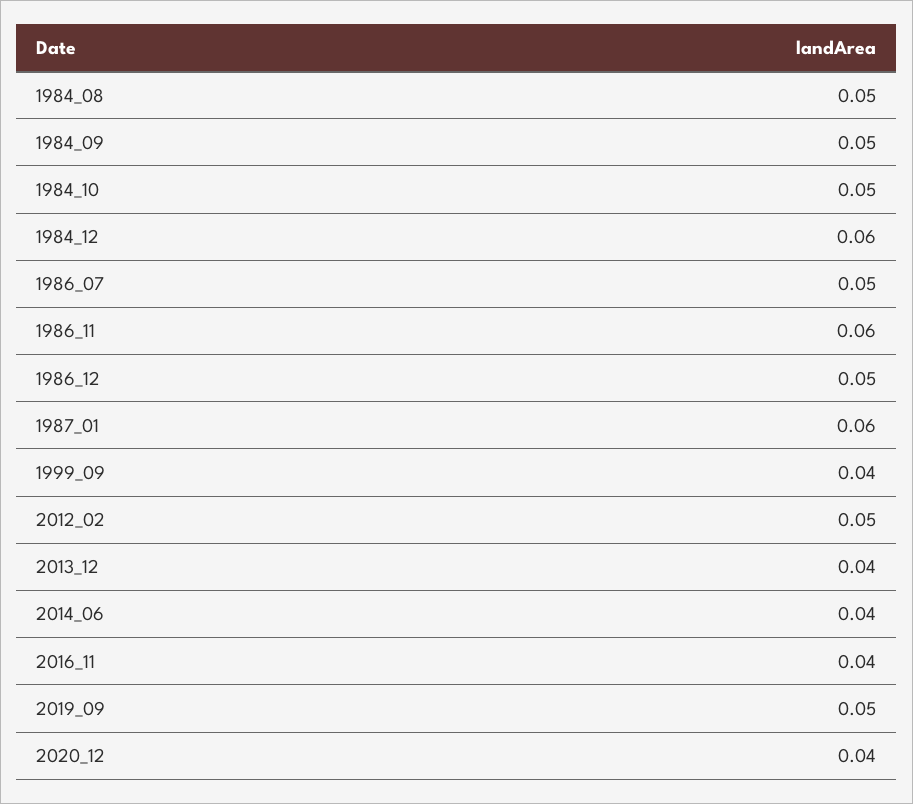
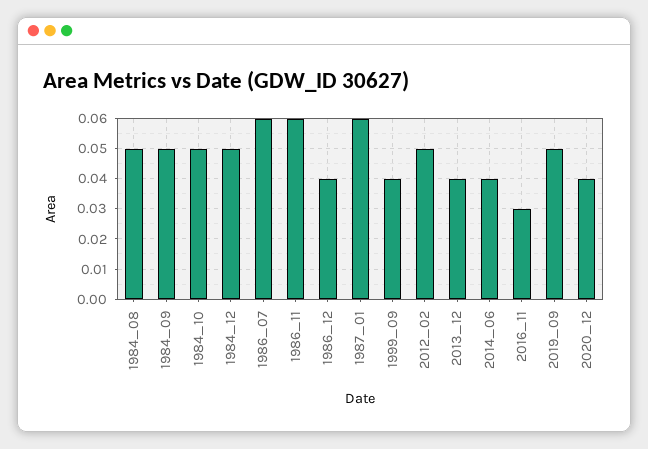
1984_12: 0.06 -> 0.05
1986_07: 0.05 -> 0.06
1986_12: 0.05 -> 0.04
2016_11: 0.04 -> 0.03

